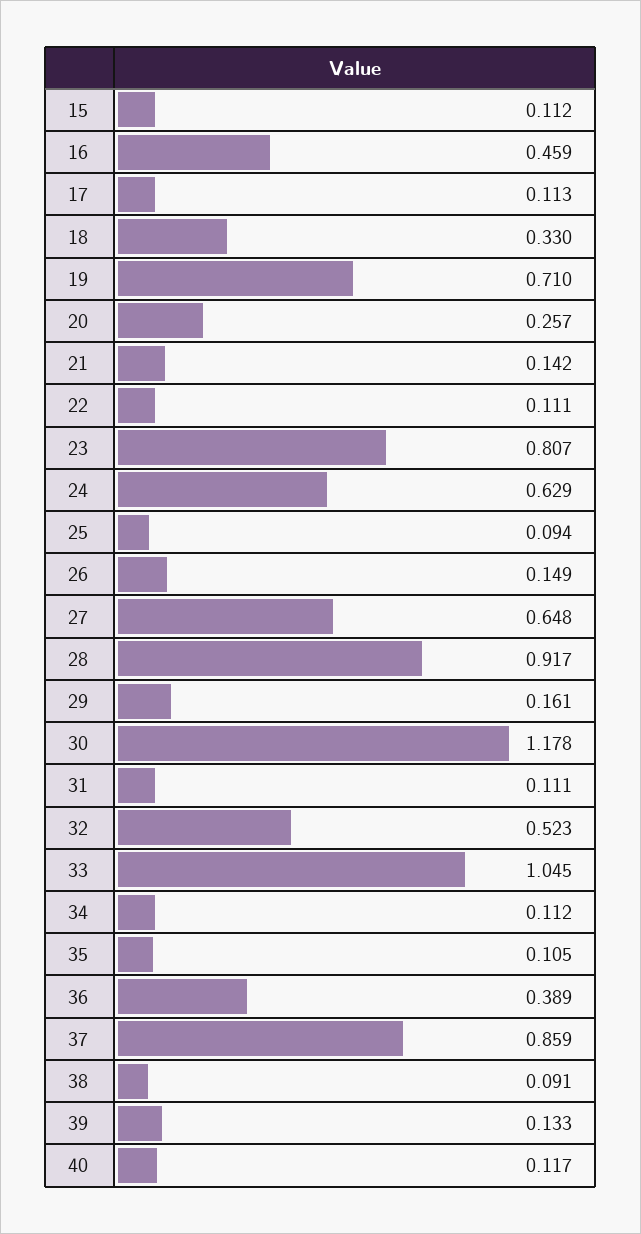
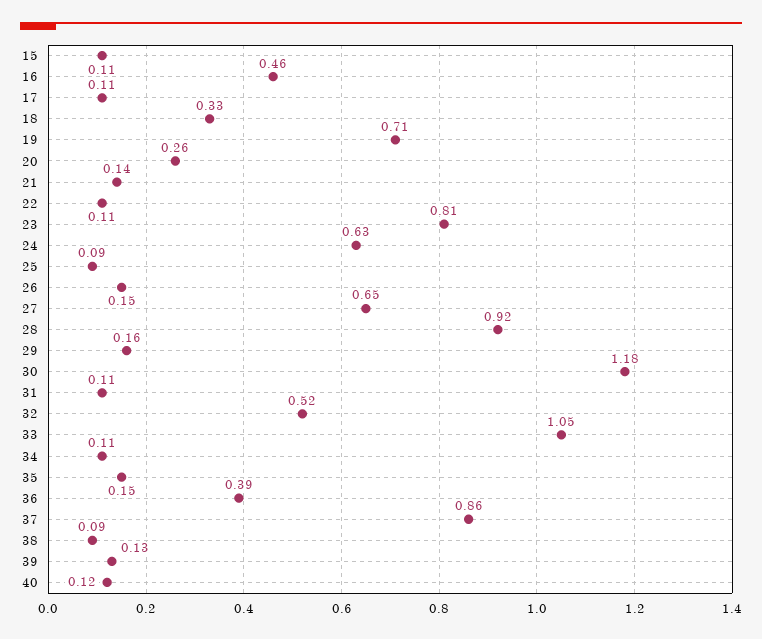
35: 0.105 -> 0.15

